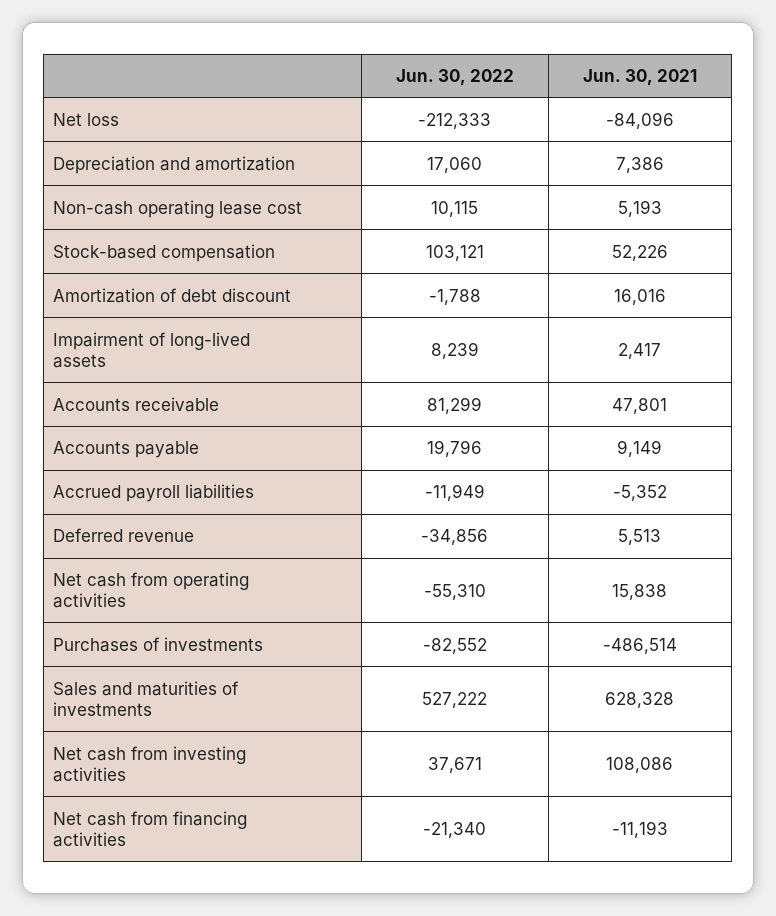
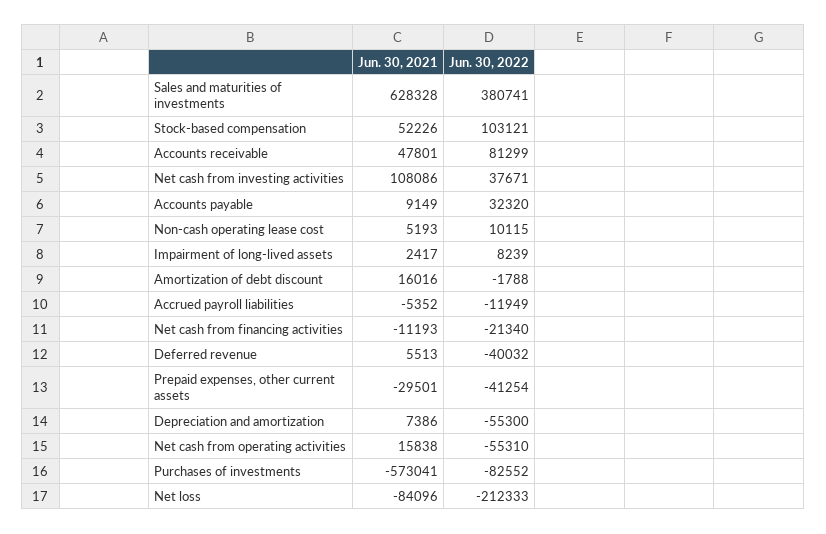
Jun. 30, 2022, Depreciation and amortization: 17060 -> -55300
Jun. 30, 2022, Accounts payable: 19796 -> 32320
Jun. 30, 2022, Deferred revenue: -34856 -> -40032
Jun. 30, 2021, Purchases of investments: -486514 -> -573041
Jun. 30, 2022, Sales and maturities of investments: 527222 -> 380741
Jun. 30, 2021, Prepaid expenses, other current assets: none -> -29501
Jun. 30, 2022, Prepaid expenses, other current assets: none -> -41254

